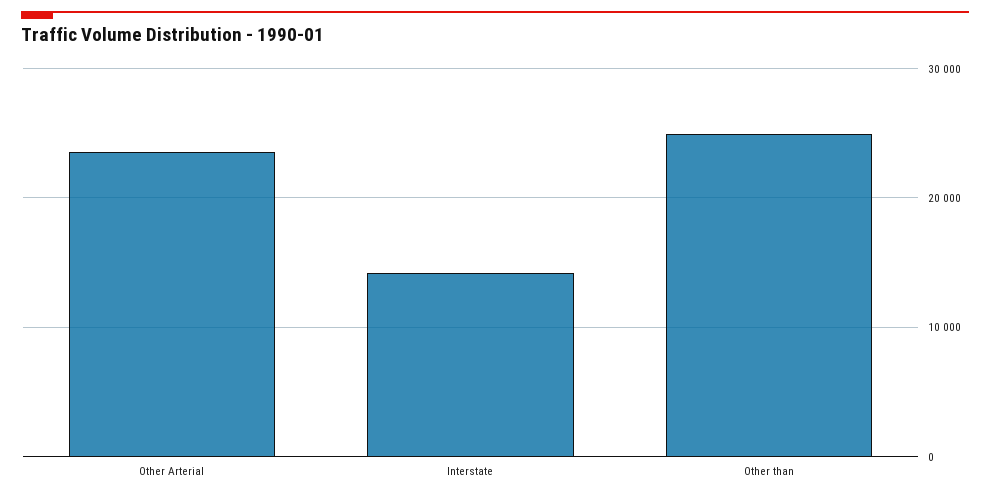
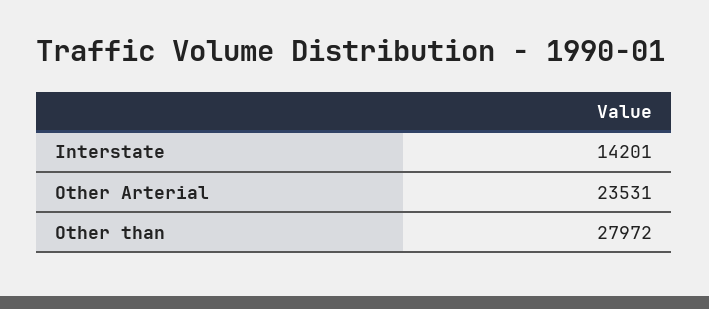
Other than: 25000 -> 27972

